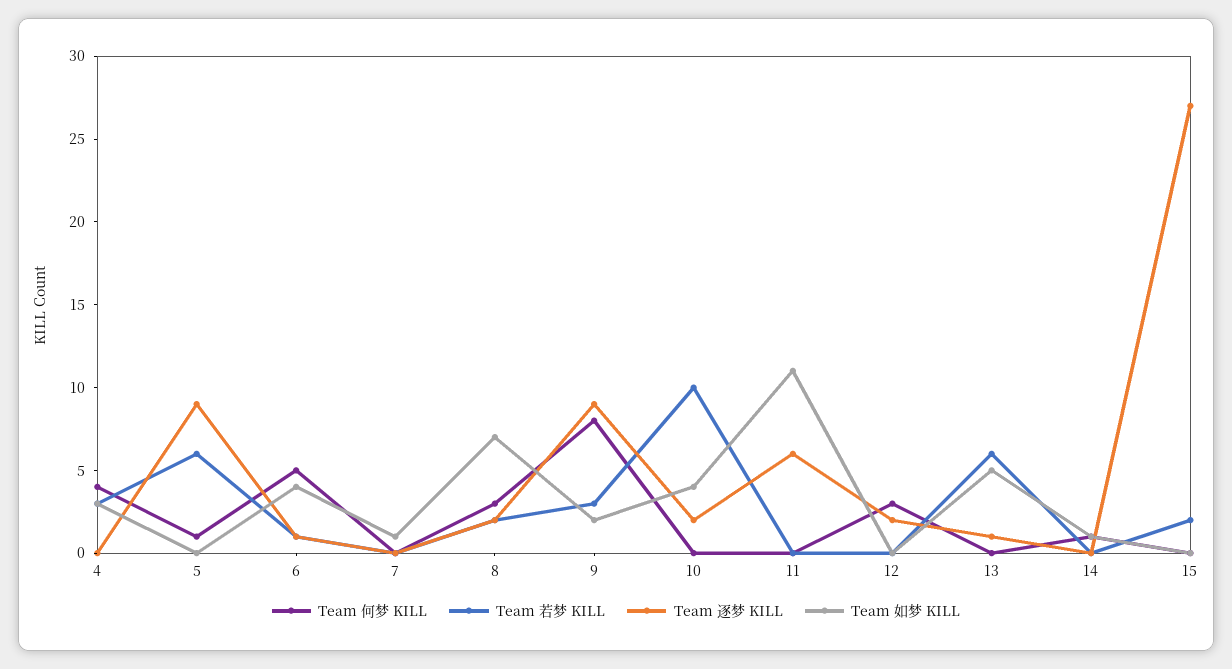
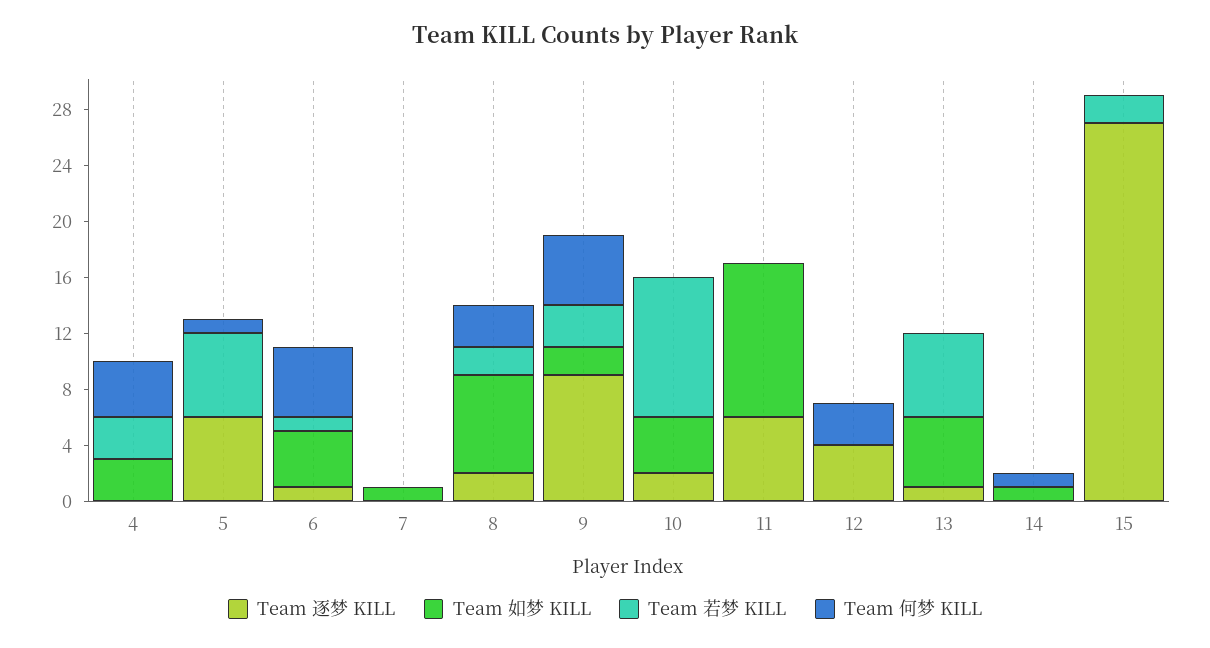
Team 逐梦 KILL, 5: 9 -> 6
Team 何梦 KILL, 9: 8 -> 5
Team 逐梦 KILL, 12: 2 -> 4

